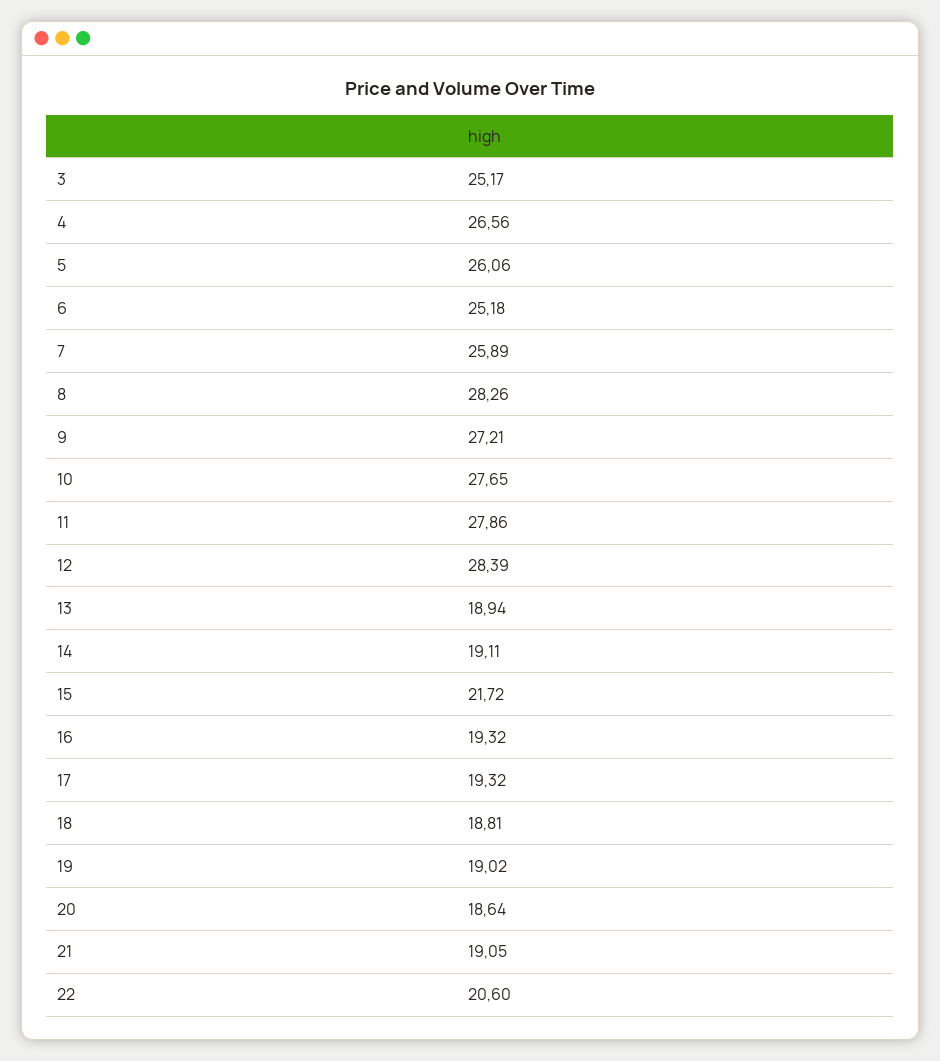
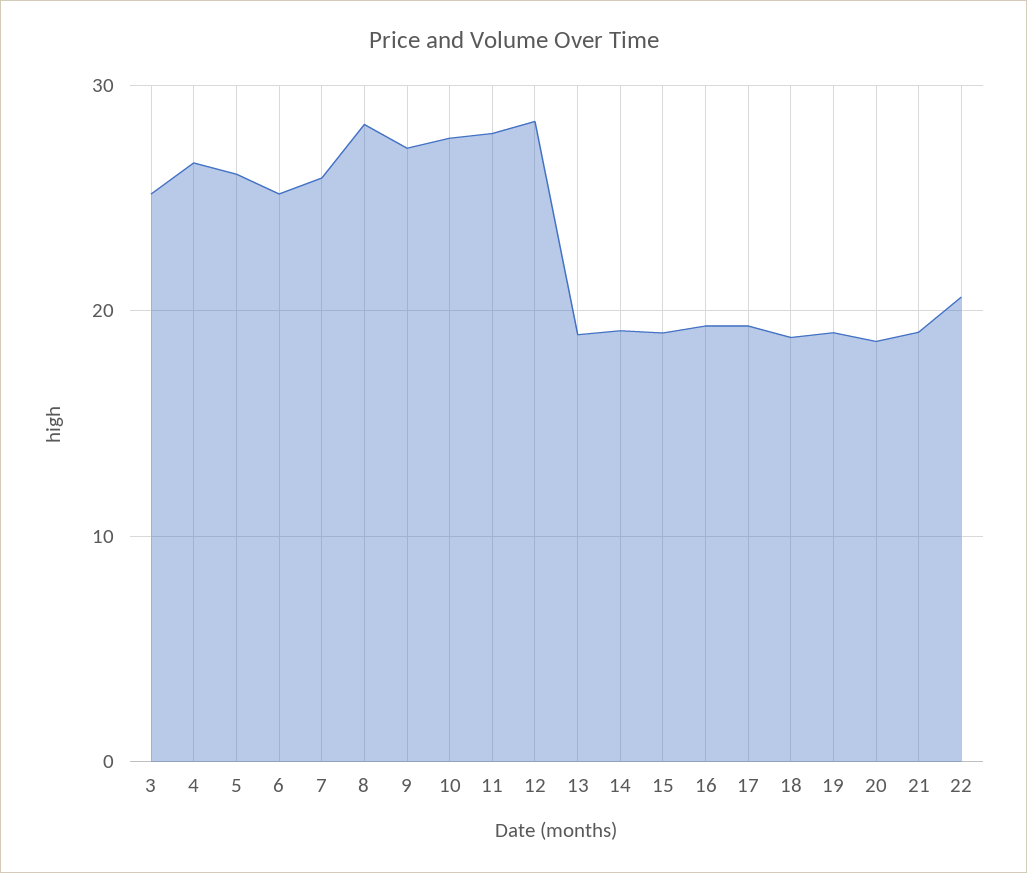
15: 21.72 -> 19

